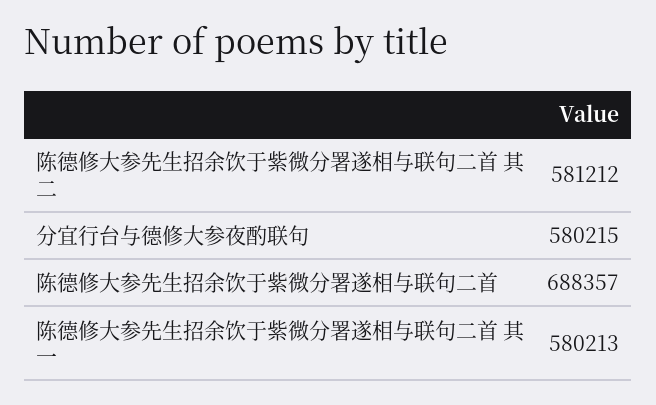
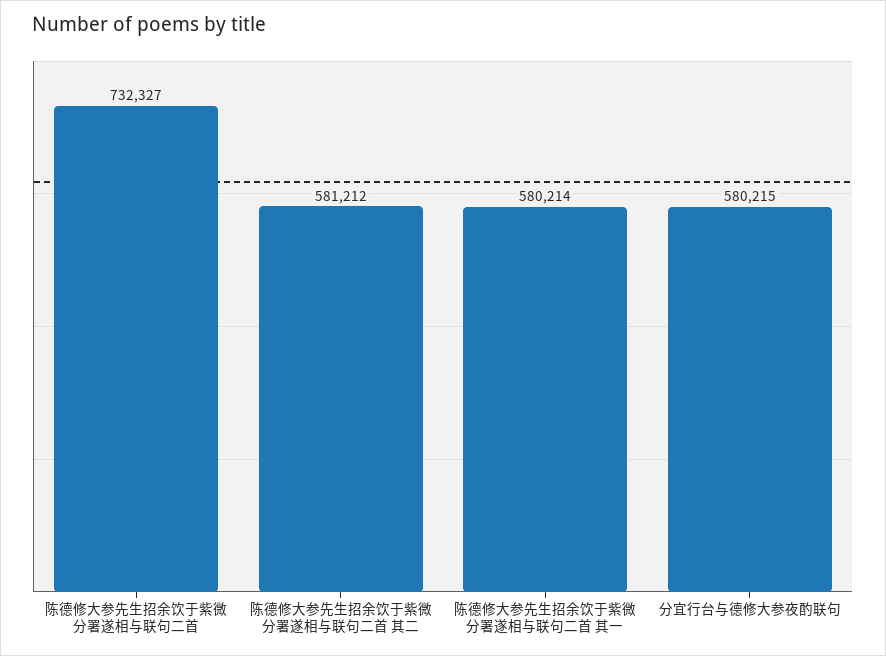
陈德修大参先生招余饮于紫微分署遂相与联句二首: 688357 -> 732327
陈德修大参先生招余饮于紫微分署遂相与联句二首 其一: 580213 -> 580214

